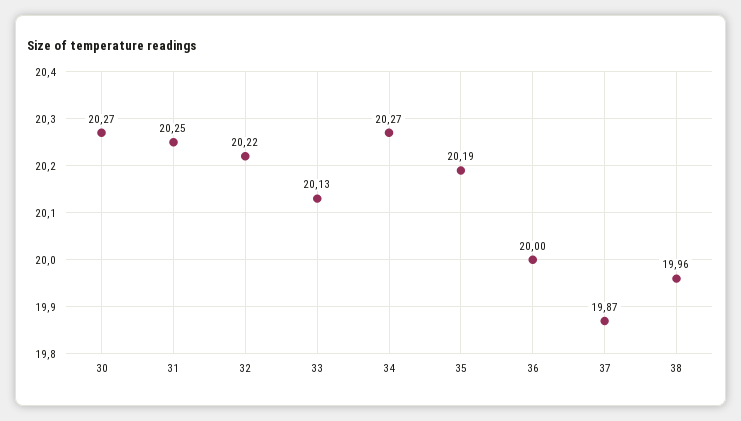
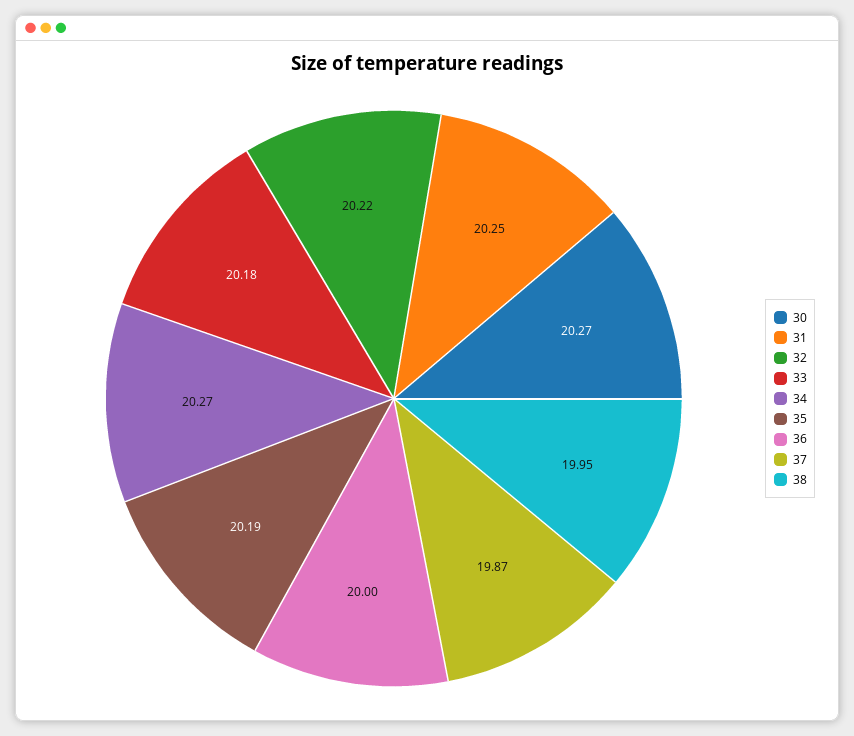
33: 20.13 -> 20.18
38: 19.96 -> 19.95

